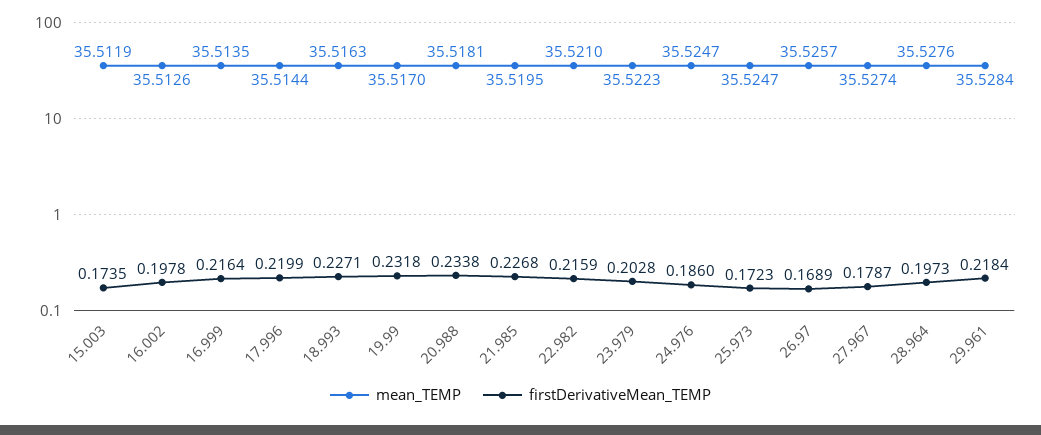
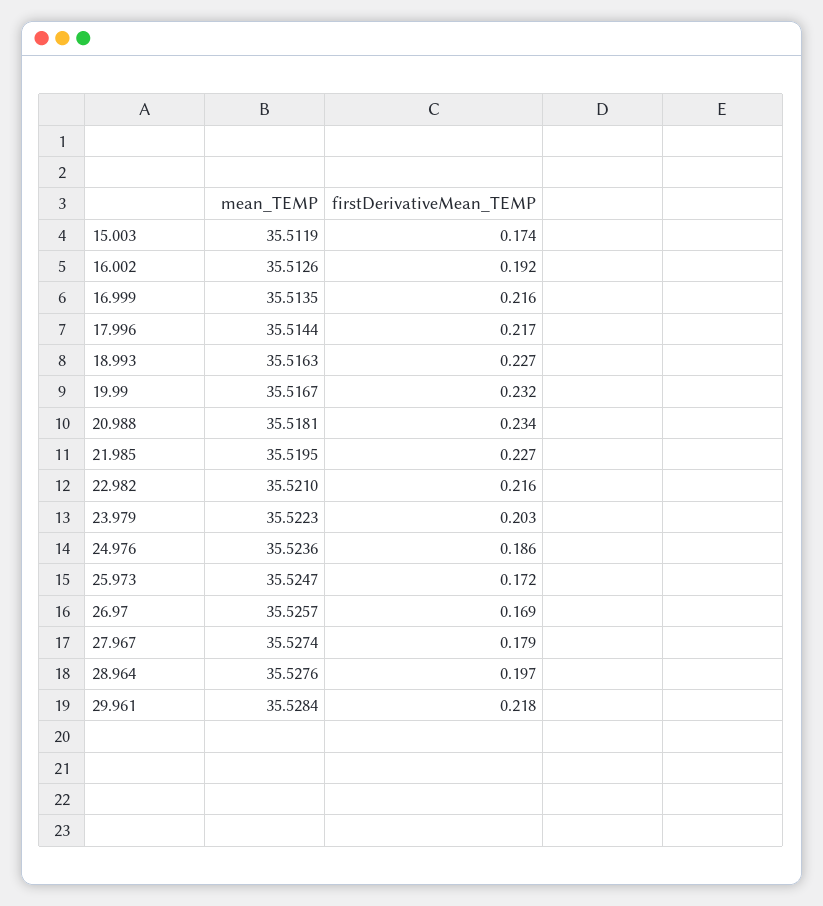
firstDerivativeMean_TEMP, 16.002: 0.1978 -> 0.192
firstDerivativeMean_TEMP, 17.996: 0.2199 -> 0.217
mean_TEMP, 19.99: 35.517 -> 35.5167
mean_TEMP, 24.976: 35.5247 -> 35.5236

